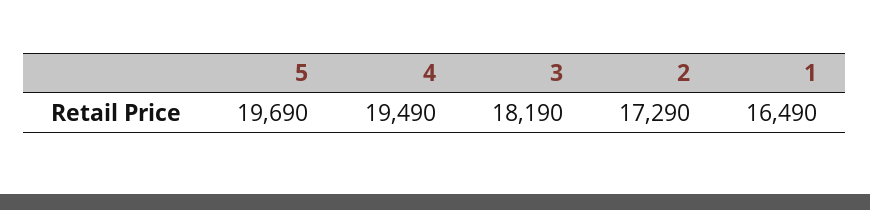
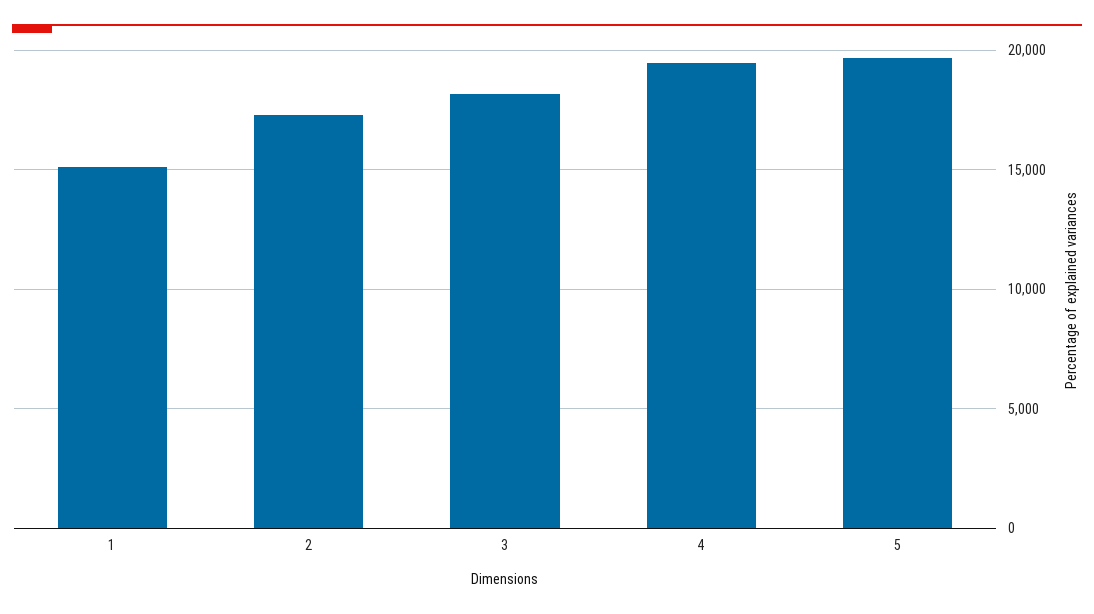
1: 16490 -> 15000

